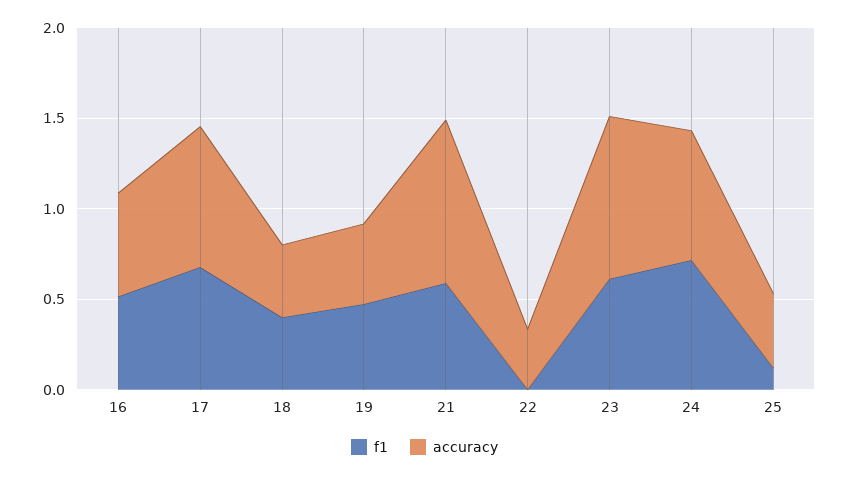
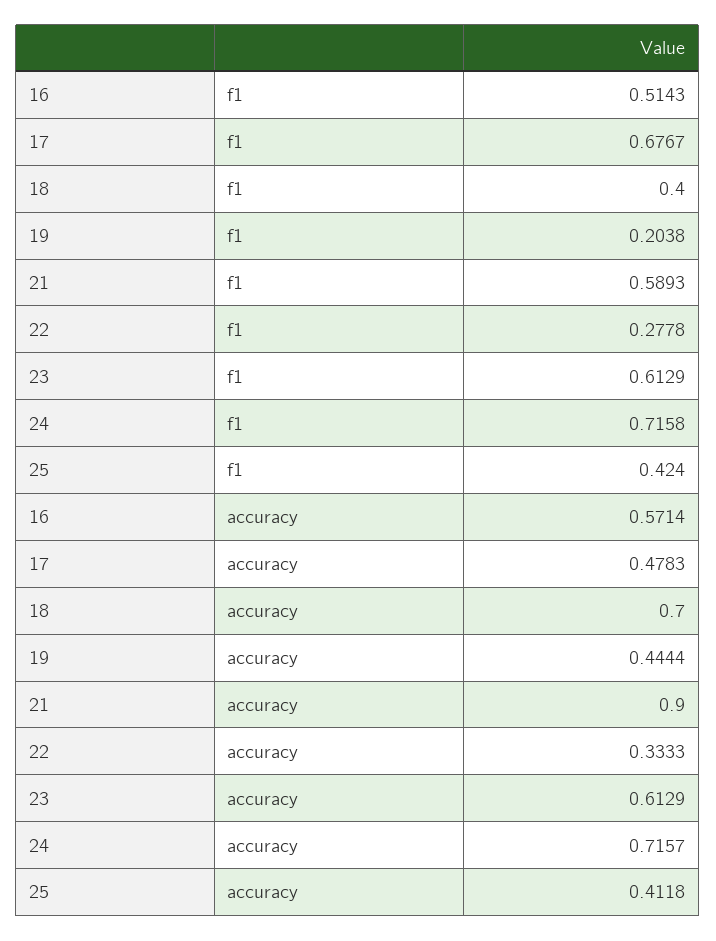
accuracy, 17: 0.8 -> 0.4783
accuracy, 18: 0.4 -> 0.7
f1, 19: 0.5 -> 0.2038
f1, 22: 0 -> 0.2778
accuracy, 23: 0.9 -> 0.6129
f1, 25: 0.1 -> 0.424

